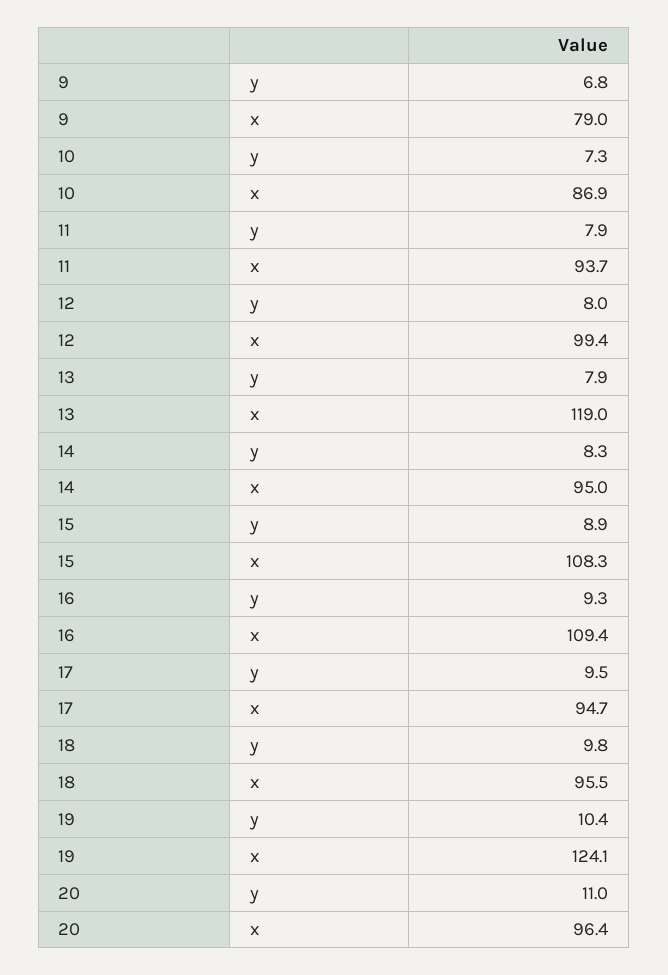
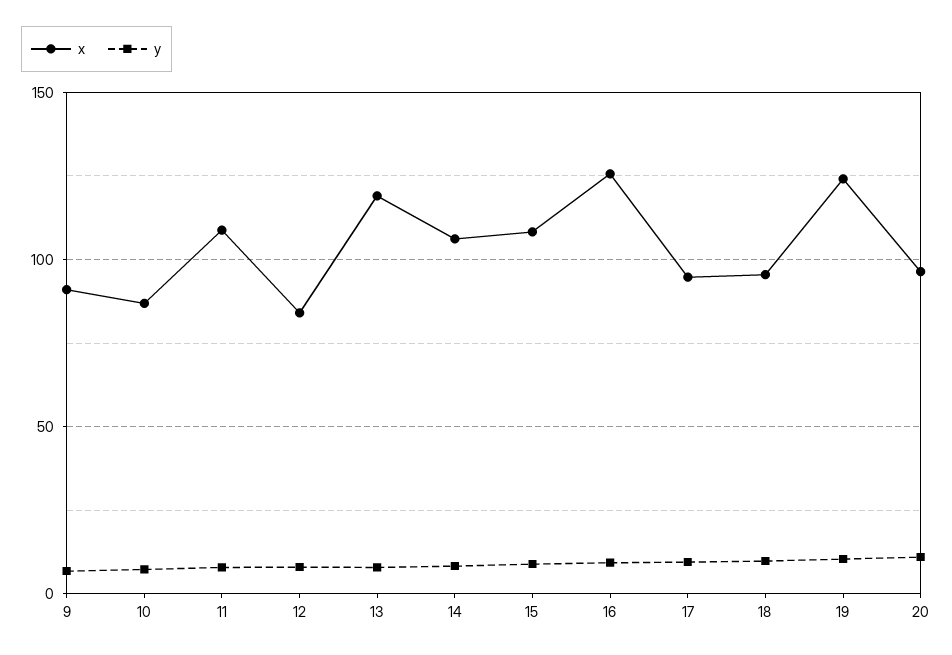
x, 9: 79 -> 90
x, 11: 93.7 -> 110
x, 12: 99.4 -> 85
x, 14: 95 -> 105
x, 16: 109.4 -> 125

